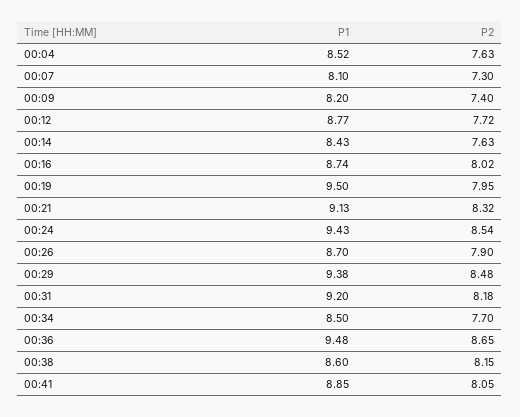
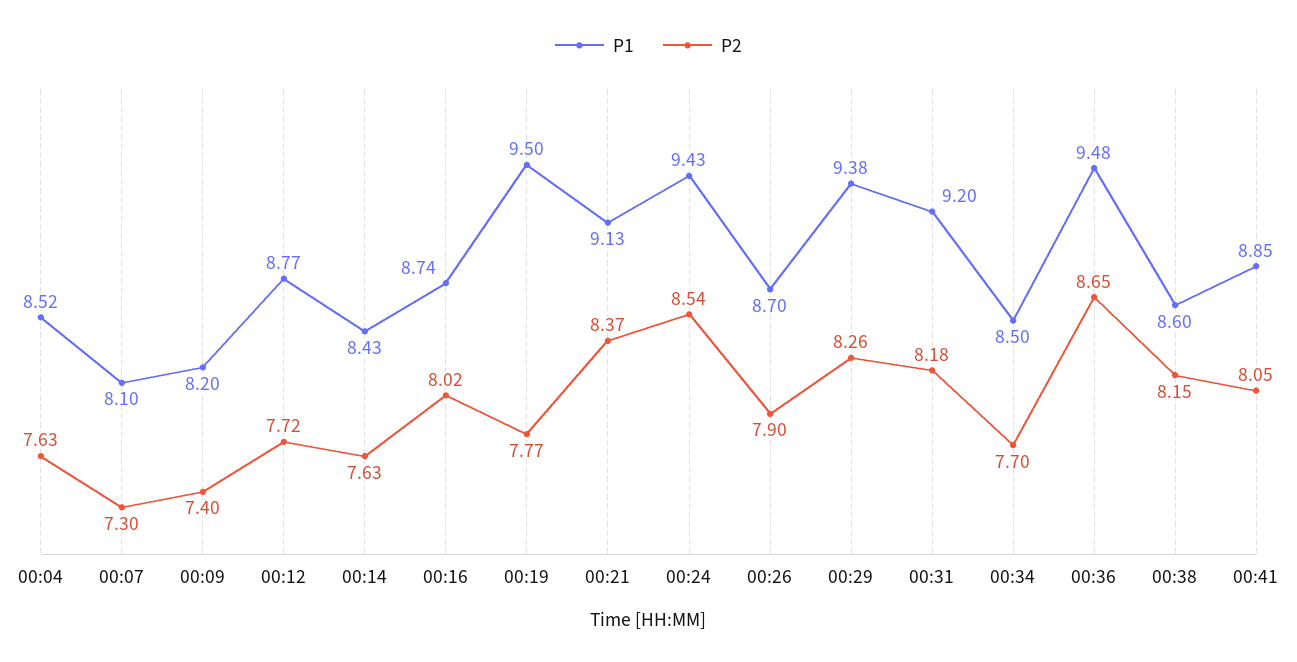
P2, 00:19: 7.95 -> 7.77
P2, 00:21: 8.32 -> 8.37
P2, 00:29: 8.48 -> 8.26

